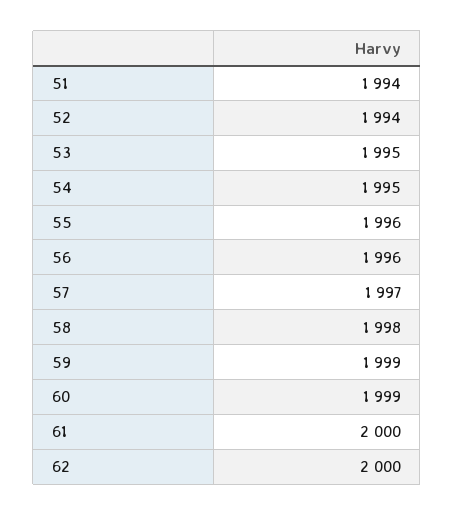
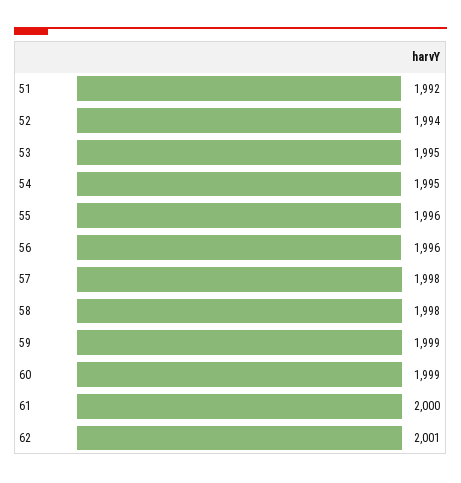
51: 1994 -> 1992
57: 1997 -> 1998
62: 2000 -> 2001

